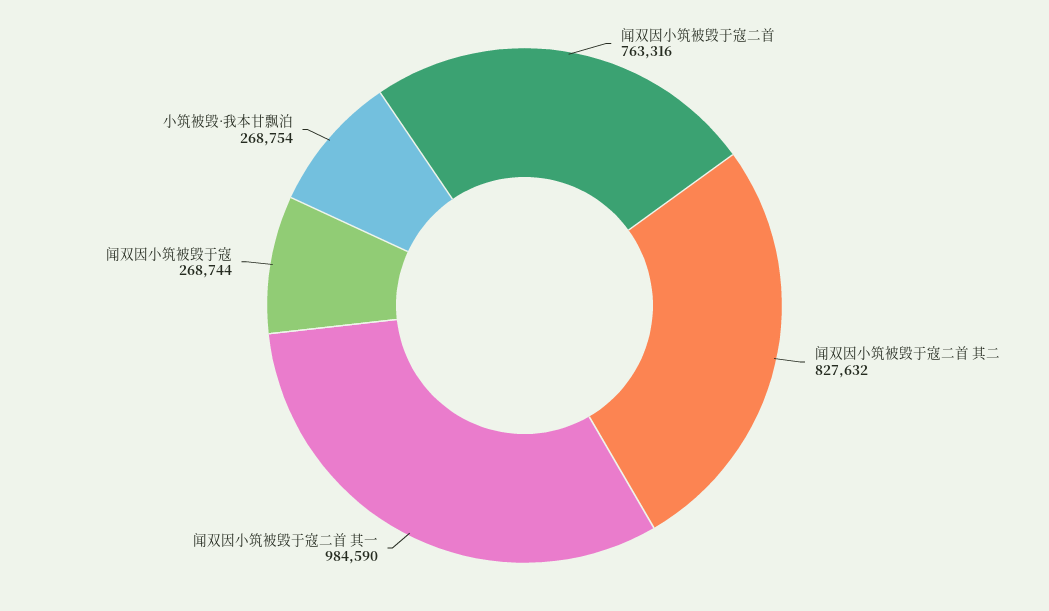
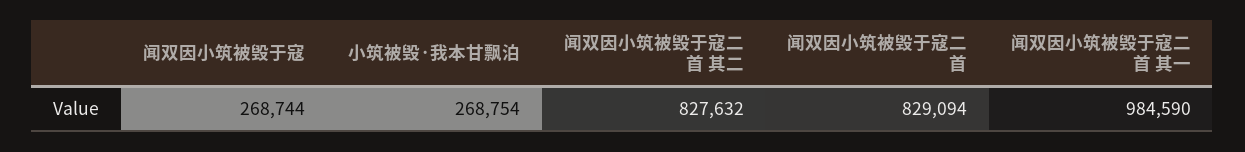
闻双因小筑被毁于寇二首: 763316 -> 829094

